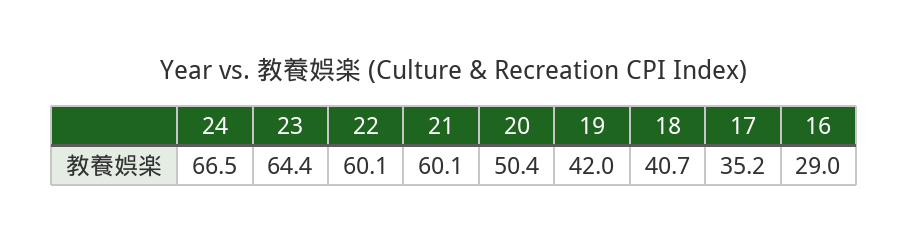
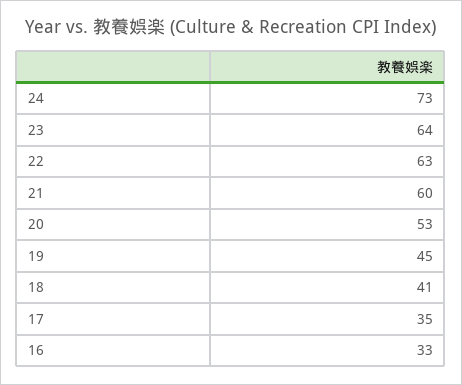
24: 66.5 -> 73
22: 60.1 -> 63
20: 50.4 -> 53
19: 42 -> 45
16: 29 -> 33

